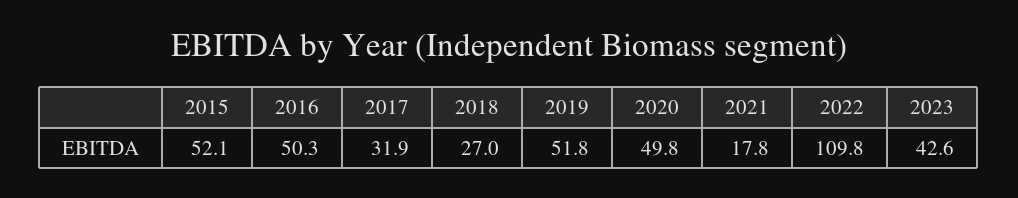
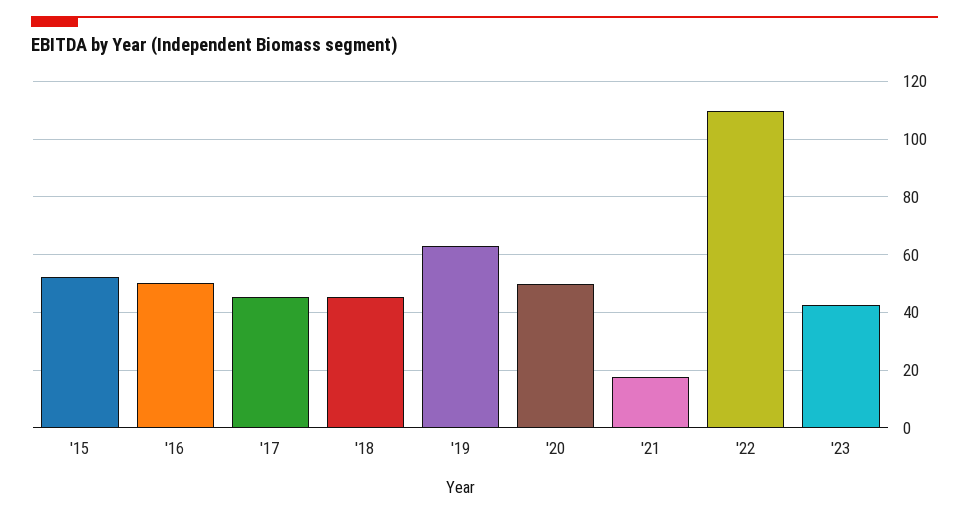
2017: 31.9 -> 45
2018: 27 -> 45
2019: 51.8 -> 62.5

